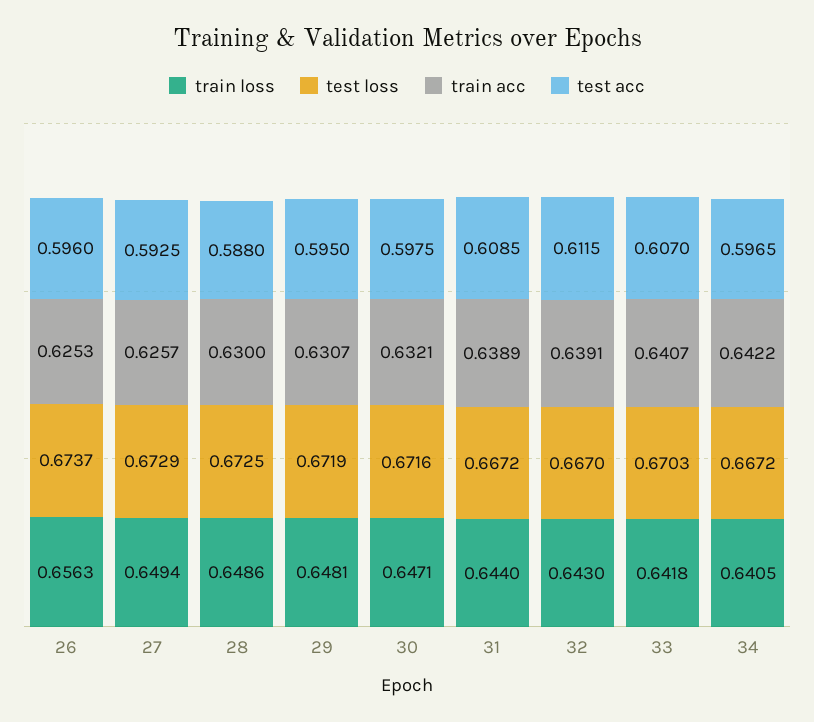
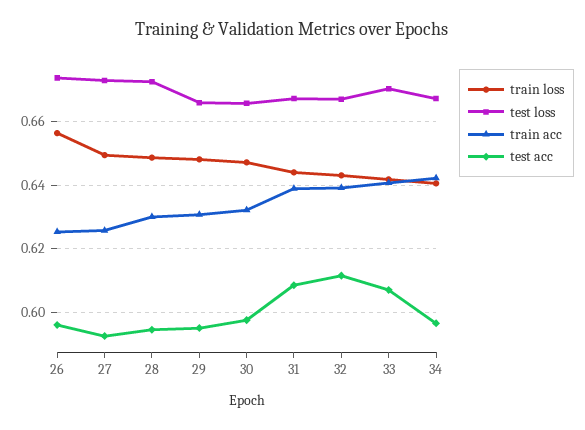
test acc, 28: 0.588 -> 0.594
test loss, 29: 0.6719 -> 0.666
test loss, 30: 0.6716 -> 0.666

